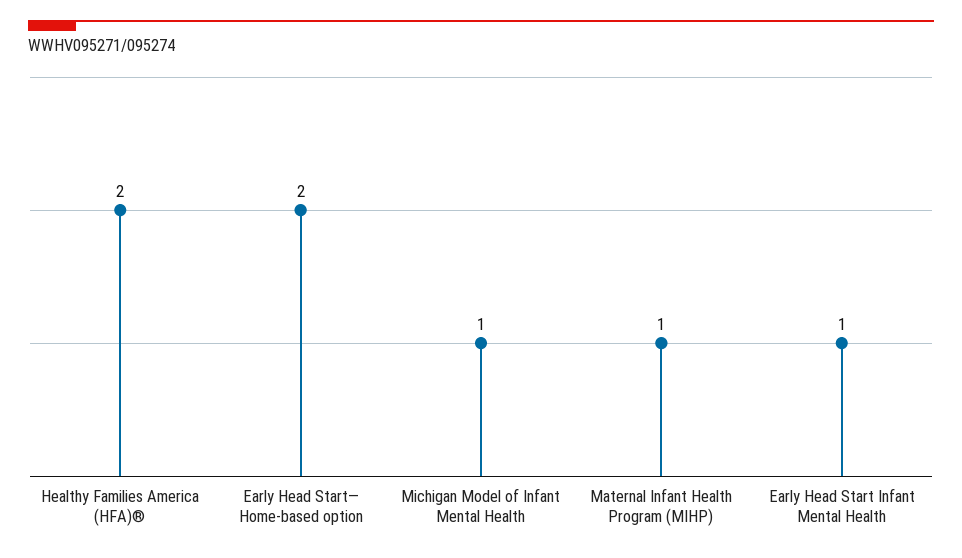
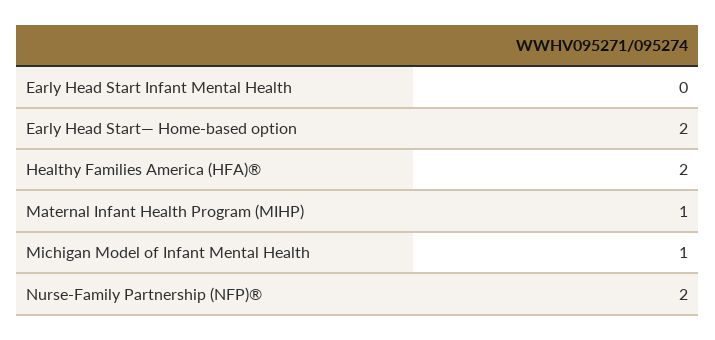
Early Head Start Infant Mental Health: 1 -> 0
Nurse-Family Partnership (NFP)®: none -> 2

